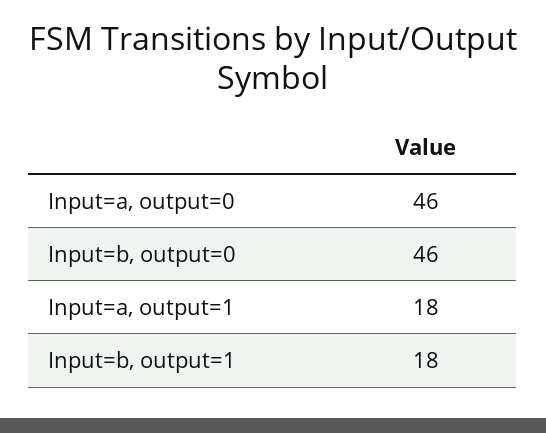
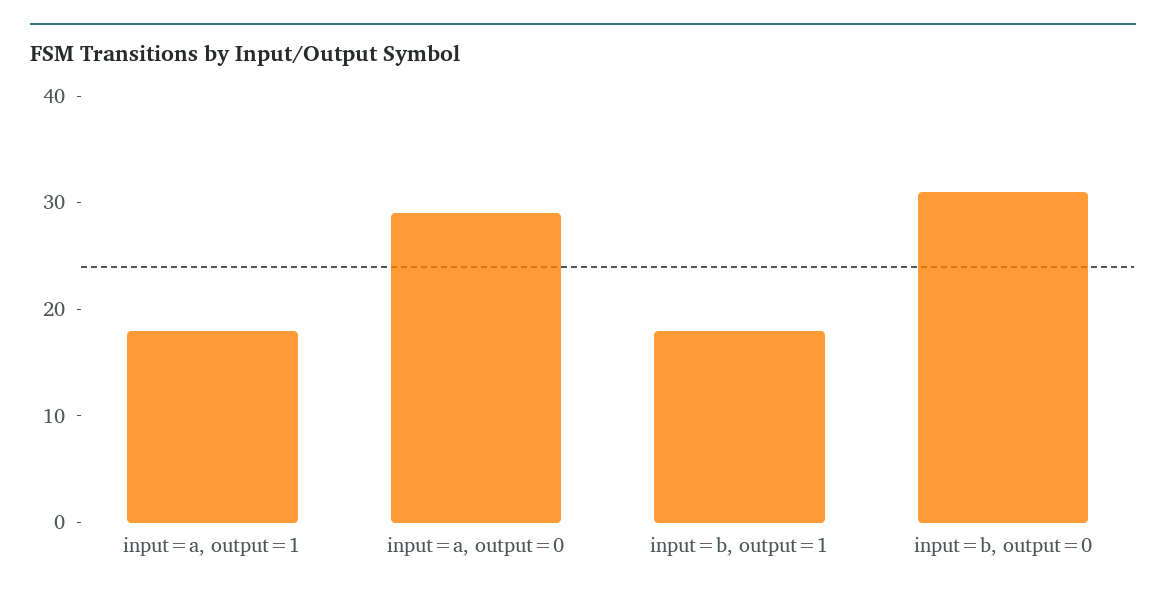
Input=a, output=0: 46 -> 29
Input=b, output=0: 46 -> 31

